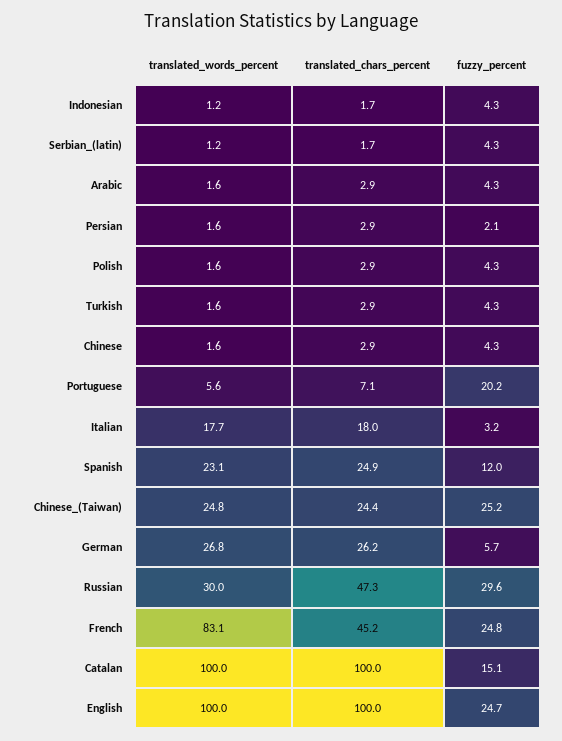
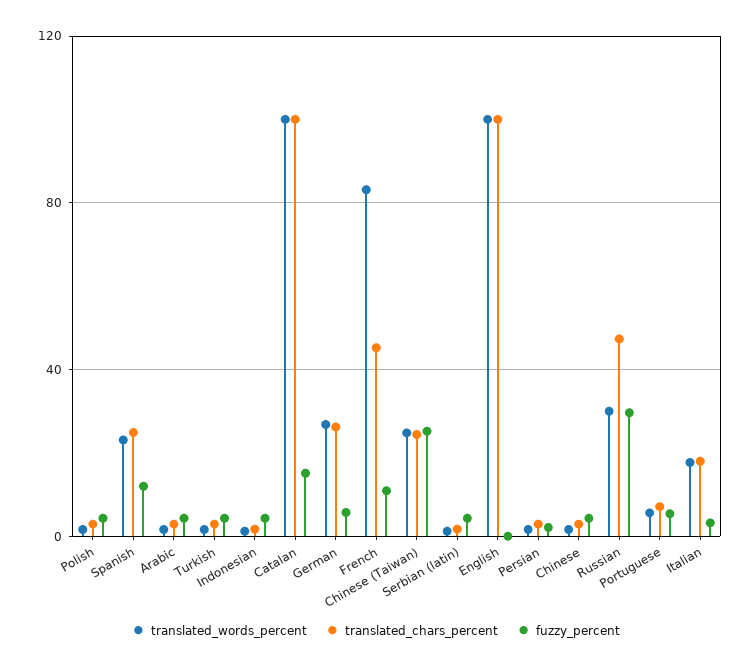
fuzzy_percent, Portuguese: 20.2 -> 5
fuzzy_percent, French: 24.8 -> 10
fuzzy_percent, English: 24.7 -> 0

